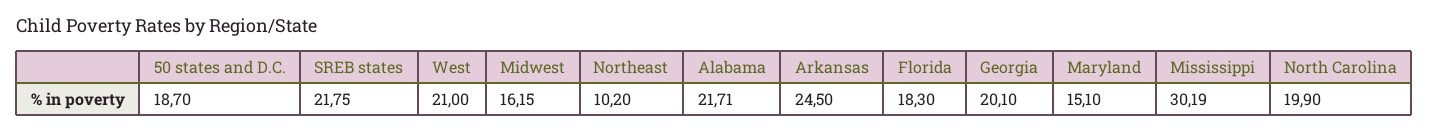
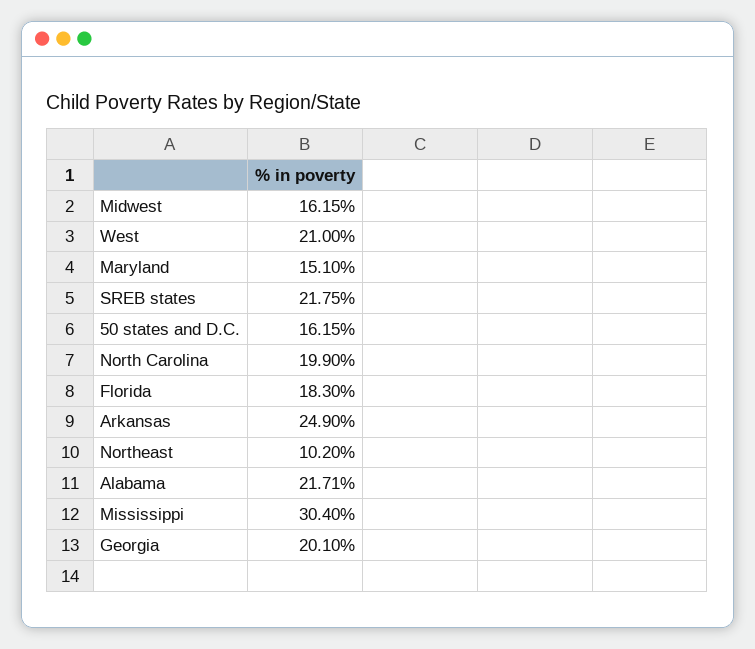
50 states and D.C.: 18.7 -> 16.15
Arkansas: 24.5 -> 24.9
Mississippi: 30.19 -> 30.4

